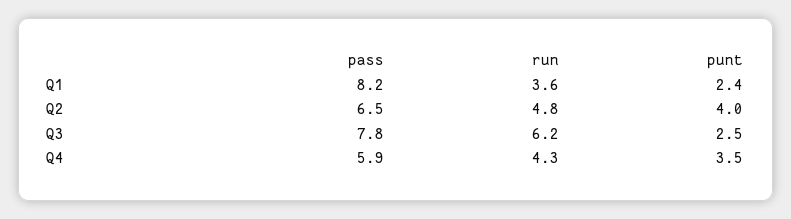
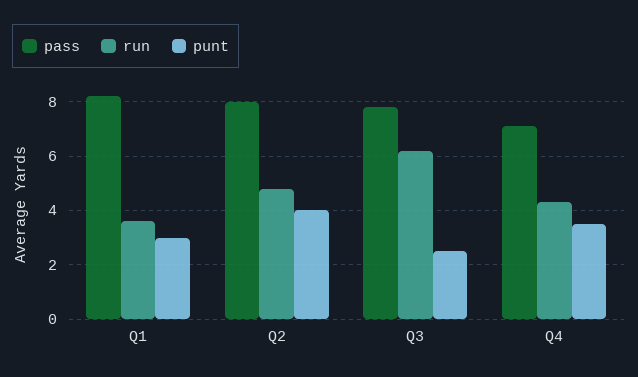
punt, Q1: 2.4 -> 3
pass, Q2: 6.5 -> 8
pass, Q4: 5.9 -> 7

